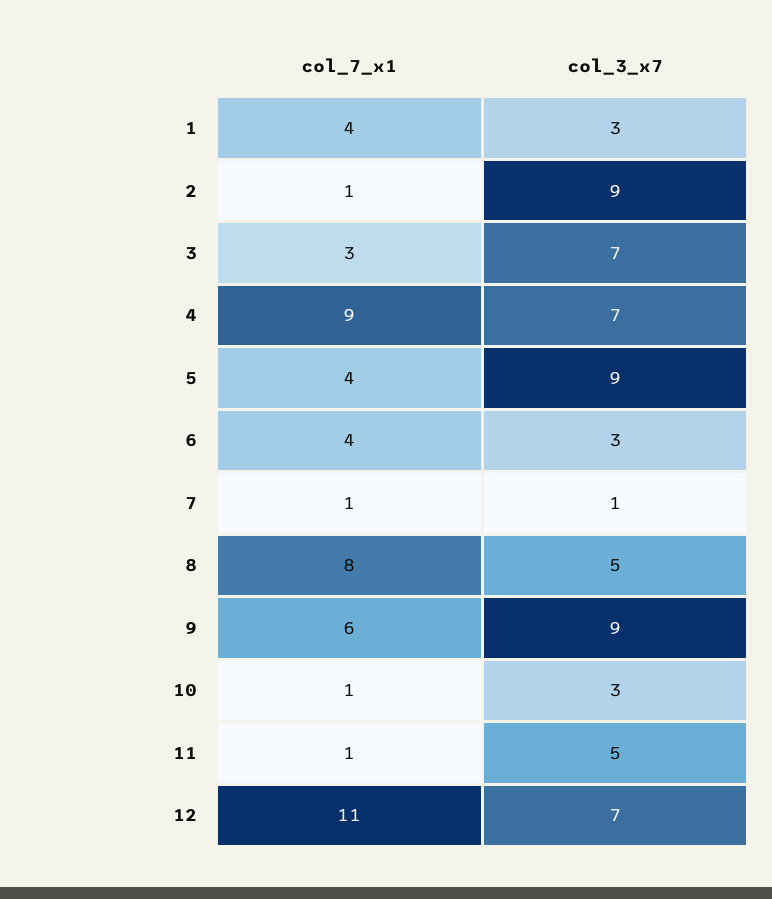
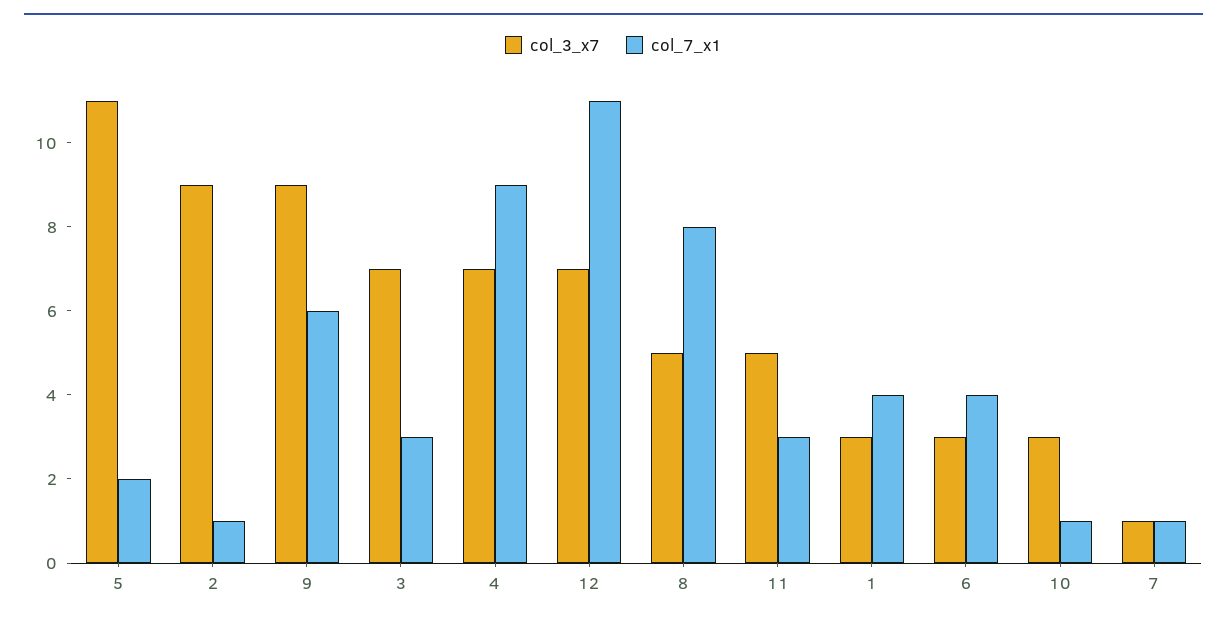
col_7_x1, 5: 4 -> 2
col_3_x7, 5: 9 -> 11
col_7_x1, 11: 1 -> 3

